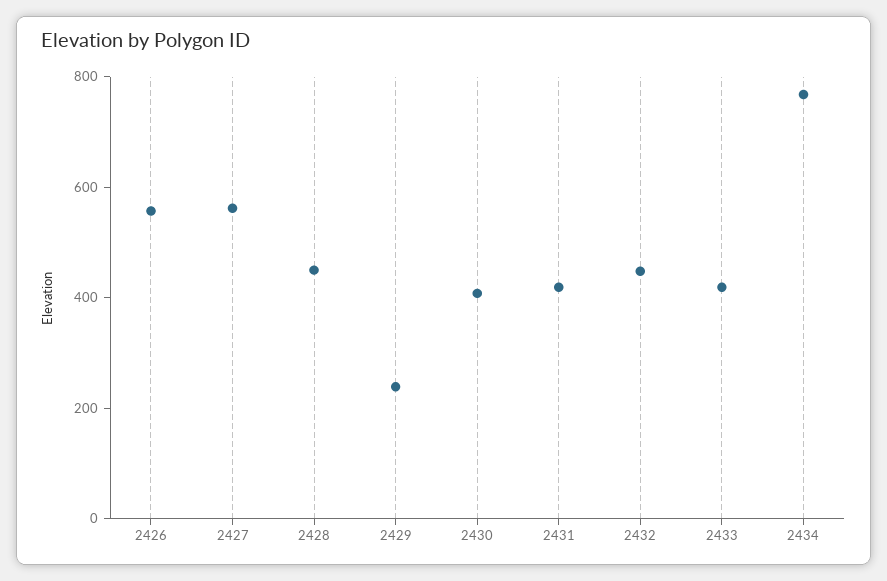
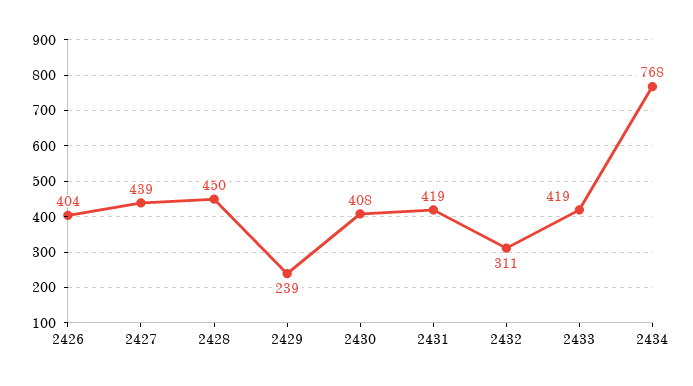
2426: 550 -> 404
2427: 550 -> 439
2432: 450 -> 311

